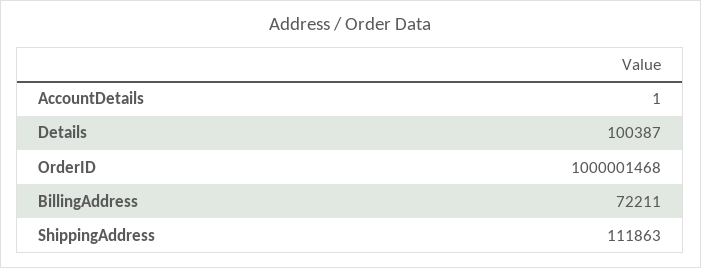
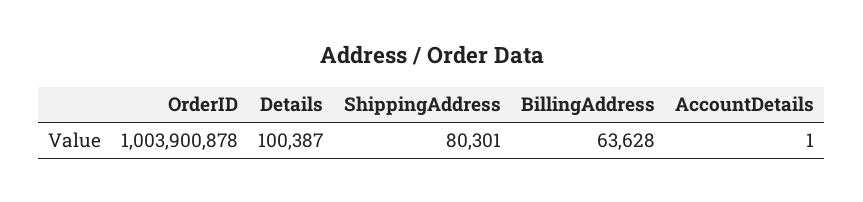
OrderID: 1000001468 -> 1003900878
BillingAddress: 72211 -> 63628
ShippingAddress: 111863 -> 80301

